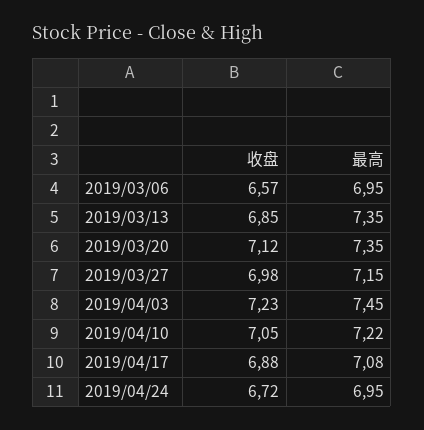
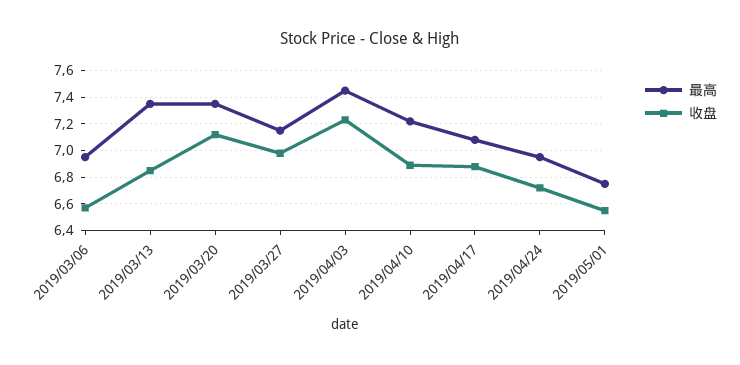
收盘, 2019/04/10: 7.05 -> 6.9
最高, 2019/05/01: none -> 6.75
收盘, 2019/05/01: none -> 6.55

